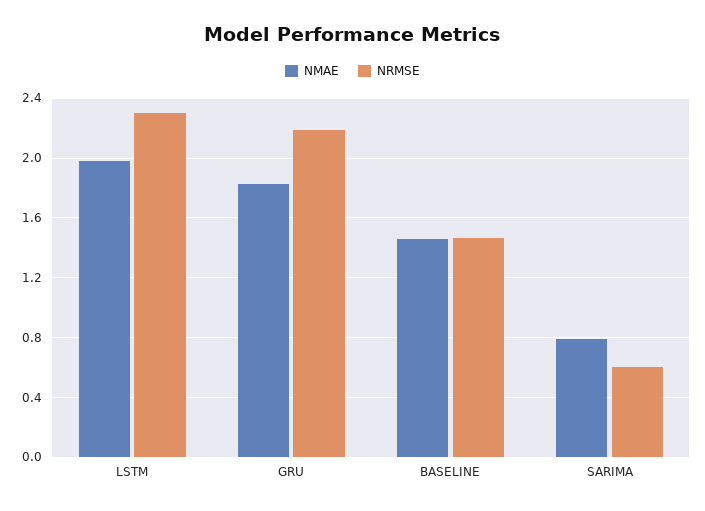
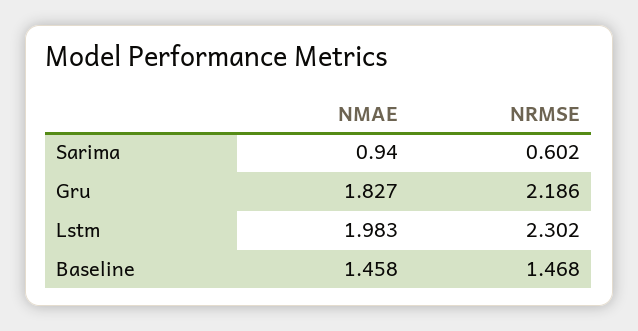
NMAE, SARIMA: 0.8 -> 0.94

